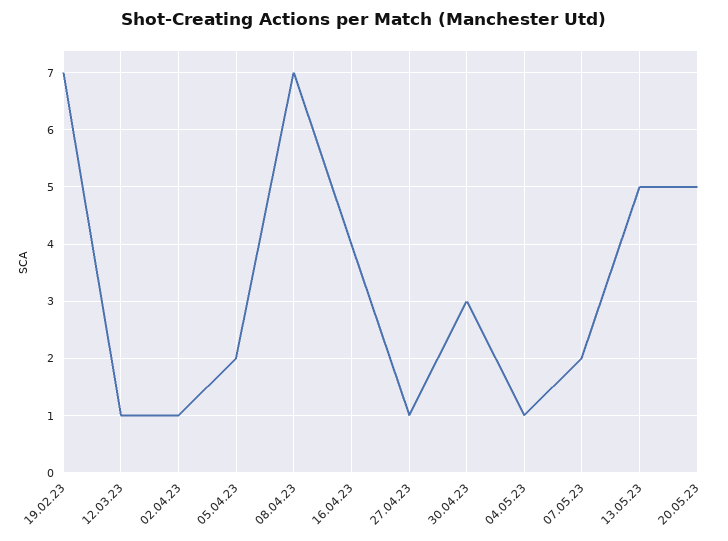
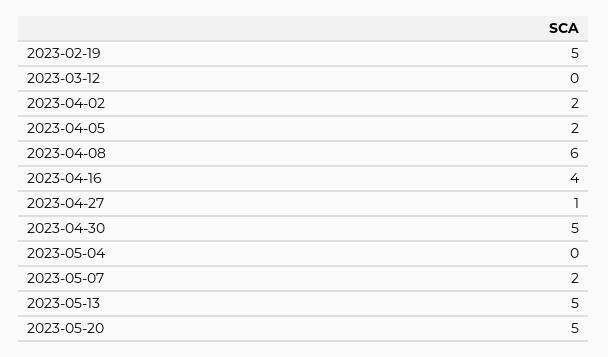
19.02.23: 7 -> 5
12.03.23: 1 -> 0
02.04.23: 1 -> 2
08.04.23: 7 -> 6
30.04.23: 3 -> 5
04.05.23: 1 -> 0

